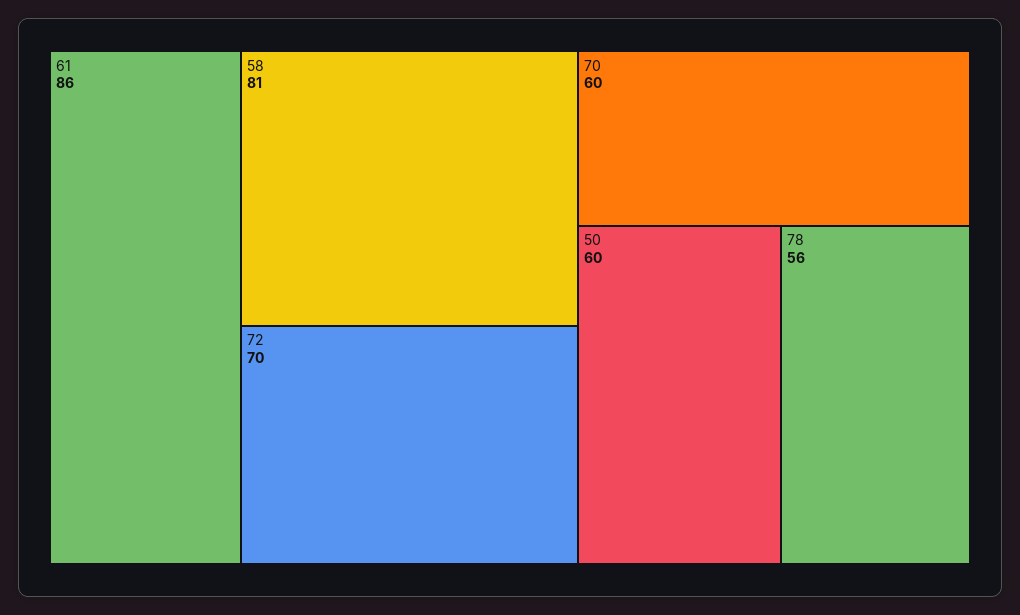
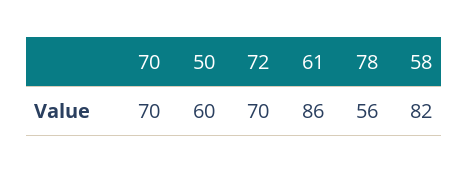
58: 81 -> 82
70: 60 -> 70

